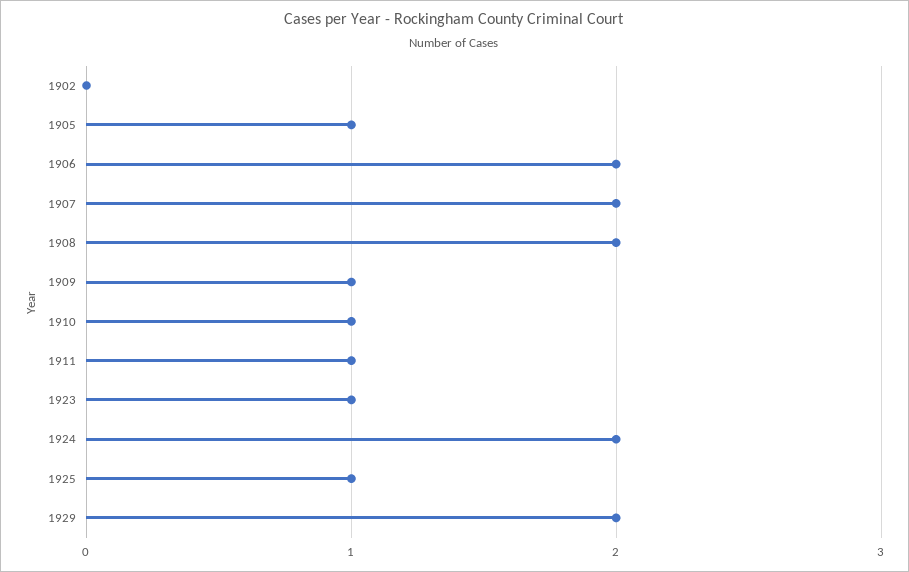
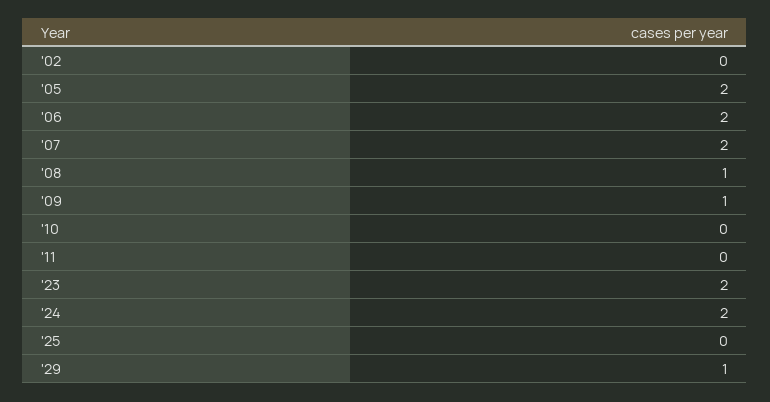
1905: 1 -> 2
1908: 2 -> 1
1910: 1 -> 0
1911: 1 -> 0
1923: 1 -> 2
1925: 1 -> 0
1929: 2 -> 1

